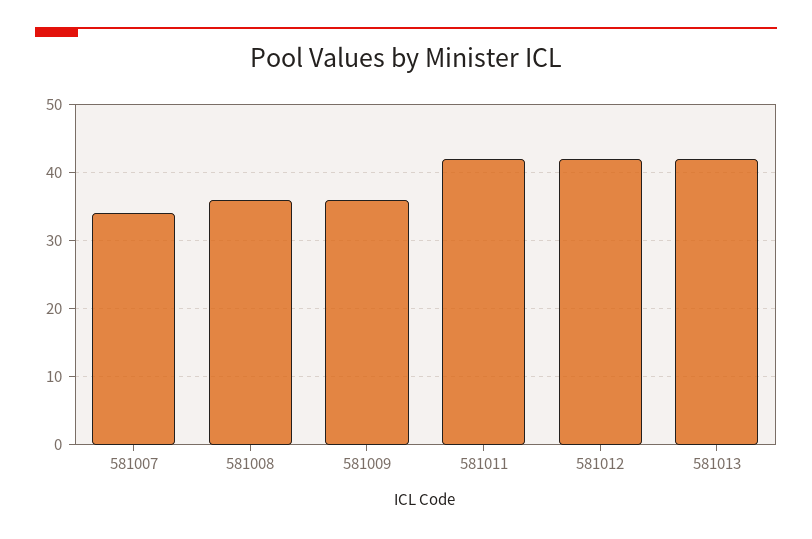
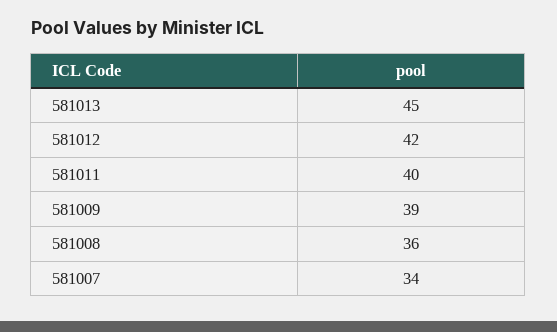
581009: 36 -> 39
581011: 42 -> 40
581013: 42 -> 45

